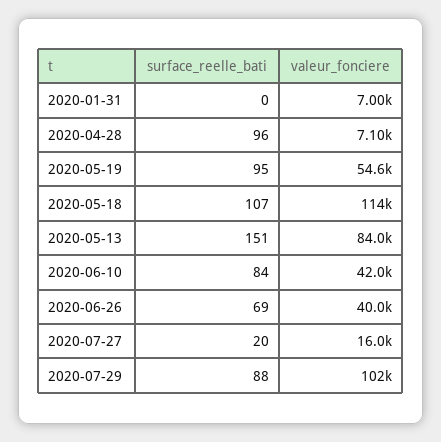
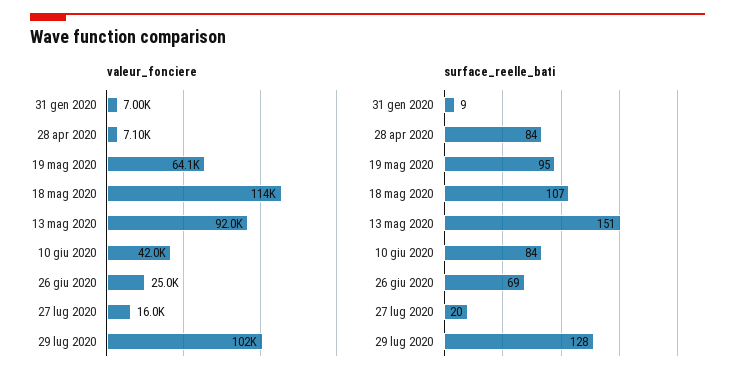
surface_reelle_bati, 2020-01-31: 0 -> 9
surface_reelle_bati, 2020-04-28: 96 -> 84
valeur_fonciere, 2020-05-19: 54600 -> 64100
valeur_fonciere, 2020-05-13: 84000 -> 92000
valeur_fonciere, 2020-06-26: 40000 -> 25000
surface_reelle_bati, 2020-07-29: 88 -> 128

